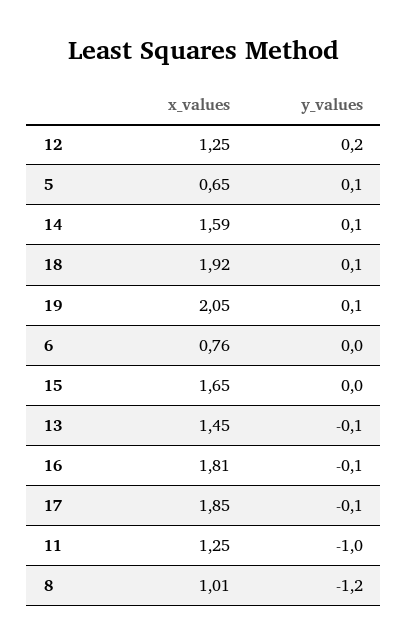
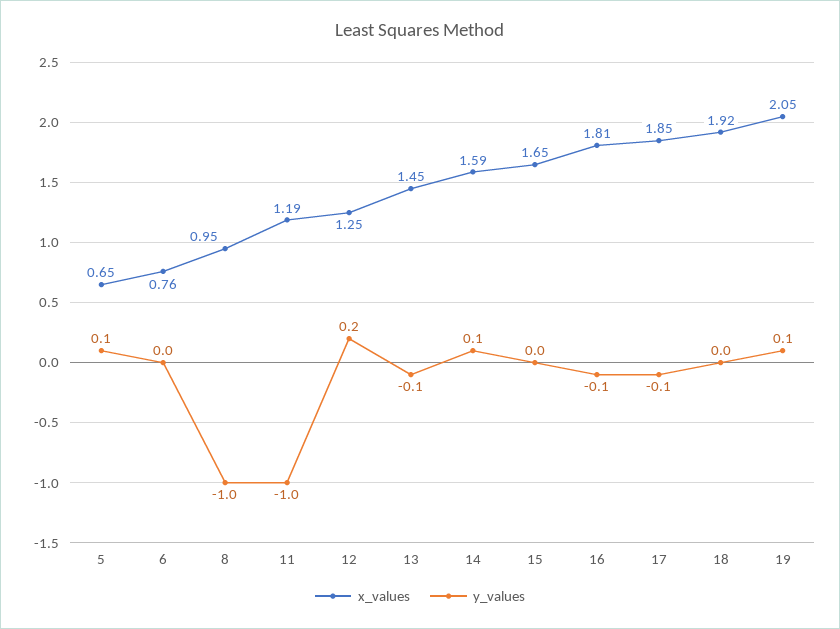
y_values, 18: 0.1 -> 0
x_values, 11: 1.25 -> 1.19
x_values, 8: 1.01 -> 0.95
y_values, 8: -1.2 -> -1

